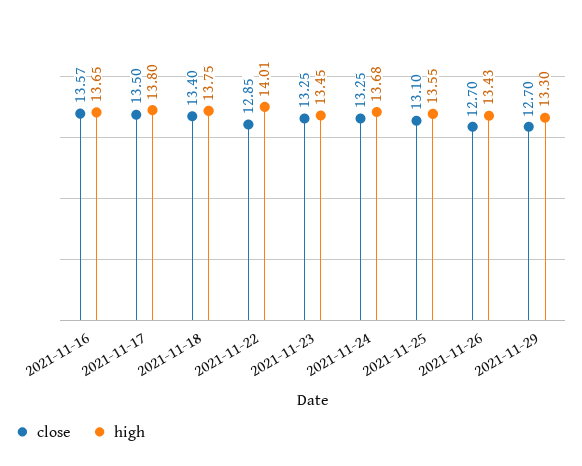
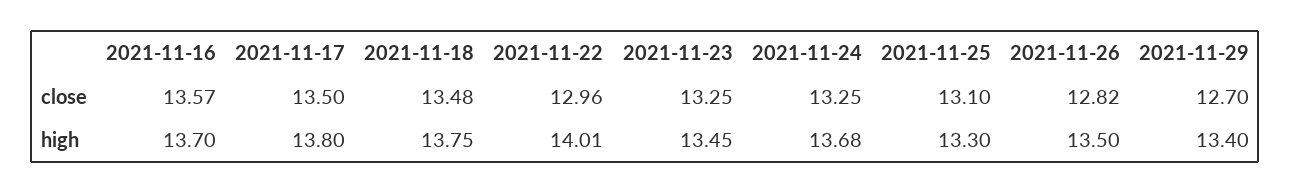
high, 2021-11-16: 13.65 -> 13.7
close, 2021-11-18: 13.4 -> 13.48
close, 2021-11-22: 12.85 -> 12.96
high, 2021-11-25: 13.55 -> 13.3
close, 2021-11-26: 12.7 -> 12.82
high, 2021-11-26: 13.43 -> 13.5
high, 2021-11-29: 13.3 -> 13.4

